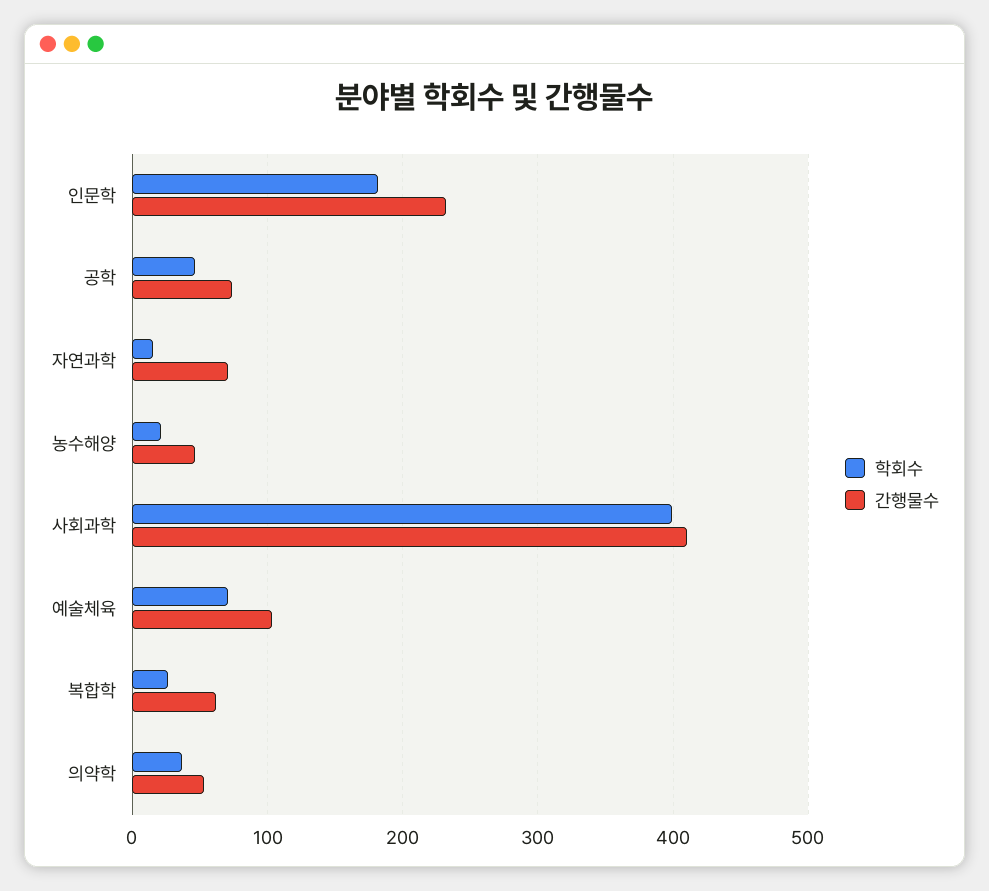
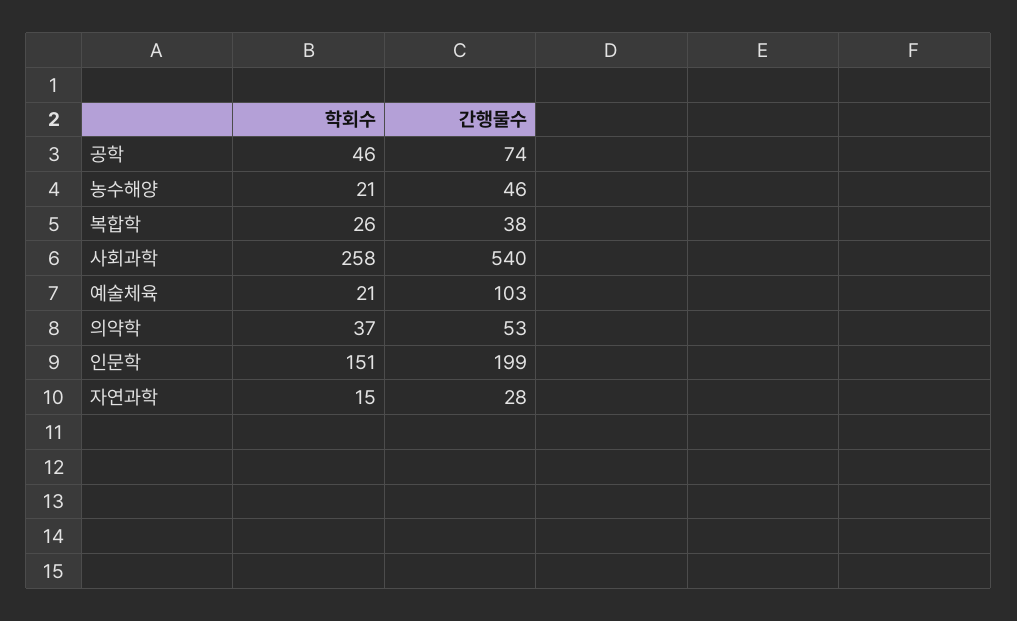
학회수, 인문학: 180 -> 151
간행물수, 인문학: 230 -> 199
간행물수, 자연과학: 70 -> 28
학회수, 사회과학: 400 -> 258
간행물수, 사회과학: 410 -> 540
학회수, 예술체육: 70 -> 21
간행물수, 복합학: 60 -> 38

